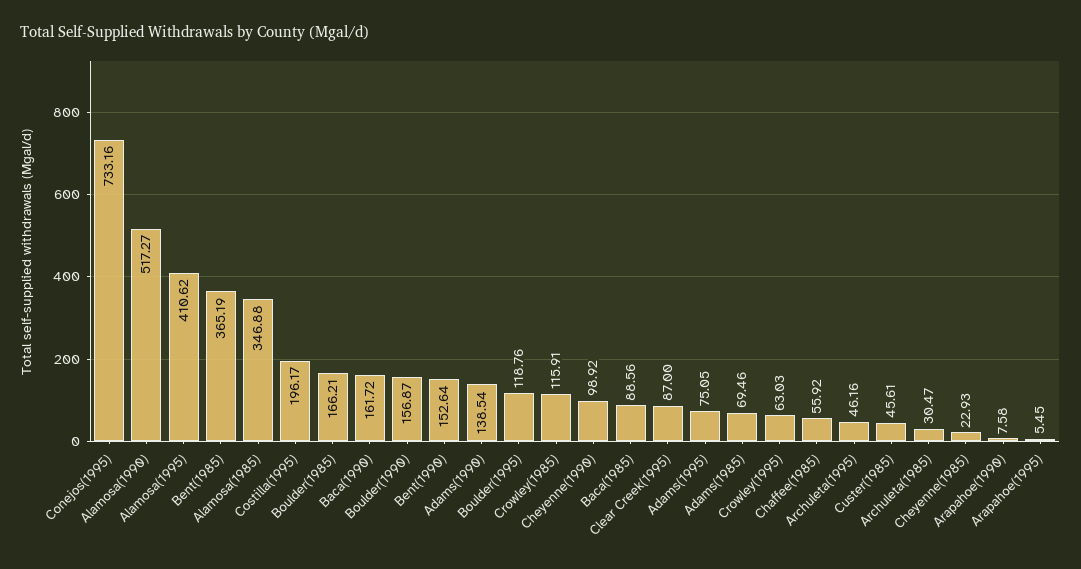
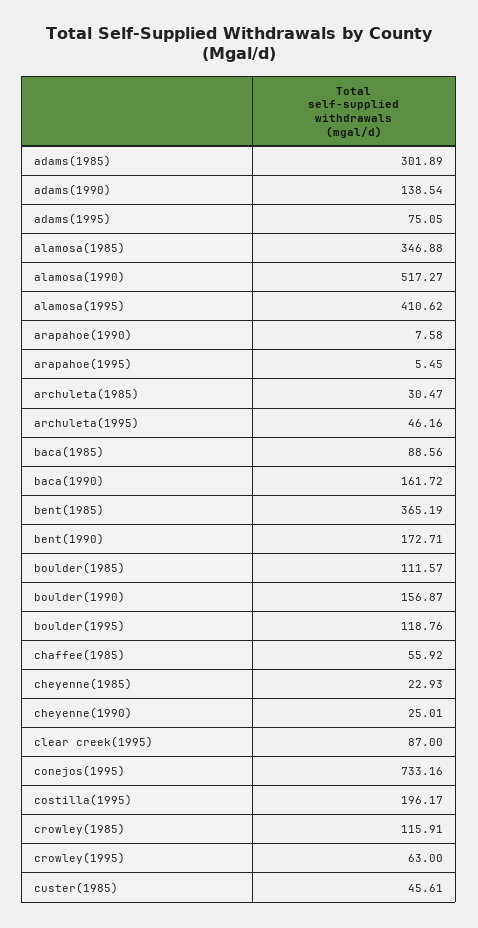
Boulder(1985): 166.21 -> 111.57
Bent(1990): 152.64 -> 172.71
Cheyenne(1990): 98.92 -> 25.01
Adams(1985): 69.46 -> 301.89
Crowley(1995): 63.03 -> 63

